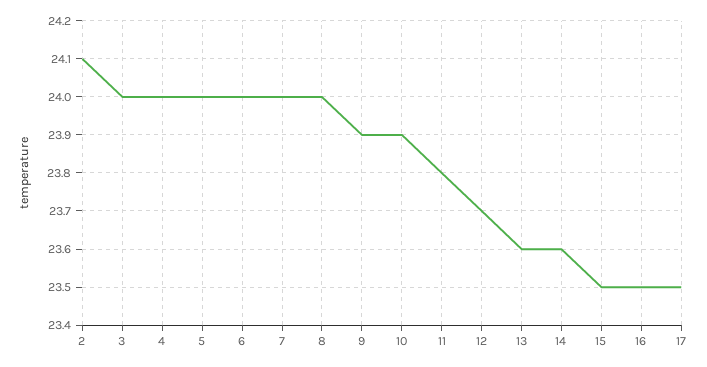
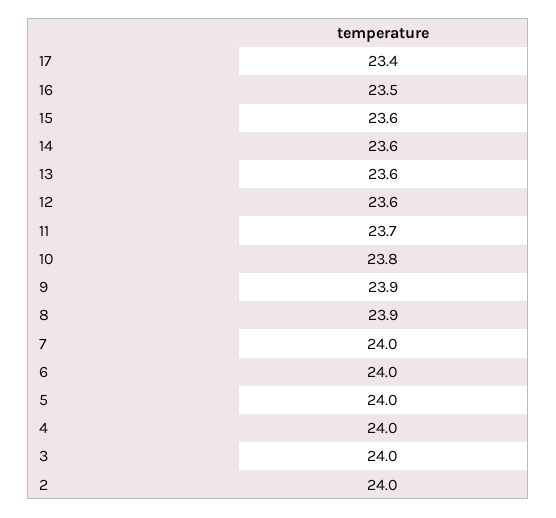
2: 24.1 -> 24
8: 24 -> 23.9
10: 23.9 -> 23.8
11: 23.8 -> 23.7
12: 23.7 -> 23.6
15: 23.5 -> 23.6
17: 23.5 -> 23.4

